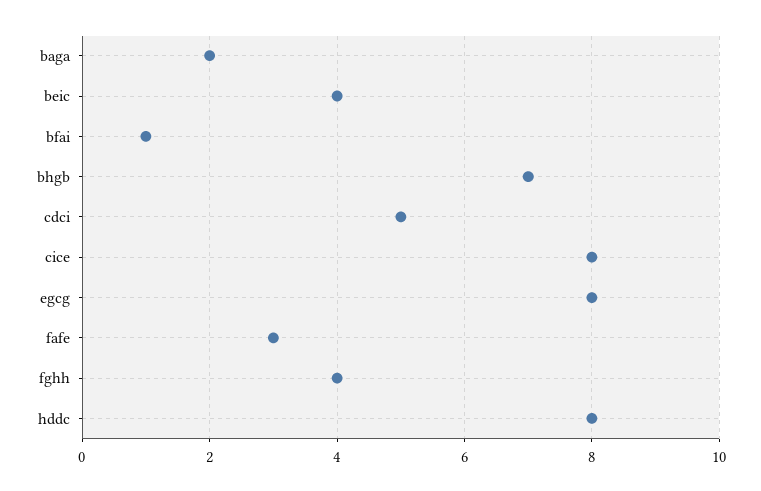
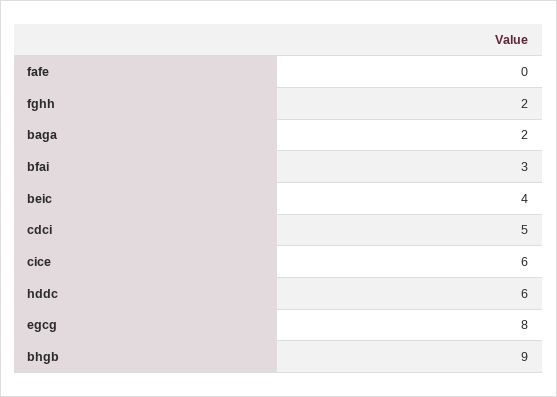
bfai: 1 -> 3
bhgb: 7 -> 9
cice: 8 -> 6
fafe: 3 -> 0
fghh: 4 -> 2
hddc: 8 -> 6

